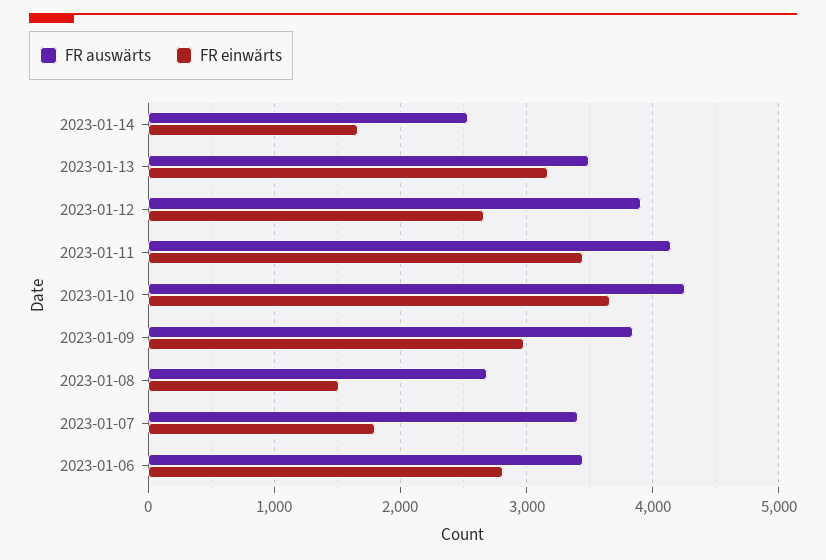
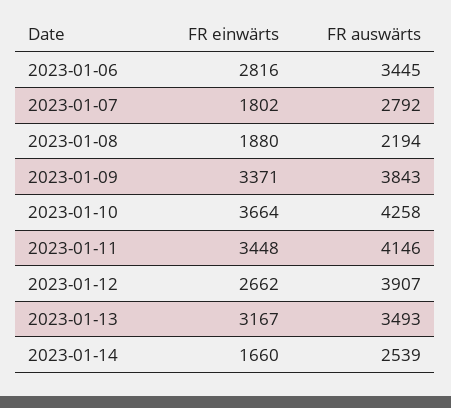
FR einwärts, 2023-01-09: 3000 -> 3371
FR auswärts, 2023-01-08: 2700 -> 2194
FR einwärts, 2023-01-08: 1500 -> 1880
FR auswärts, 2023-01-07: 3400 -> 2792

